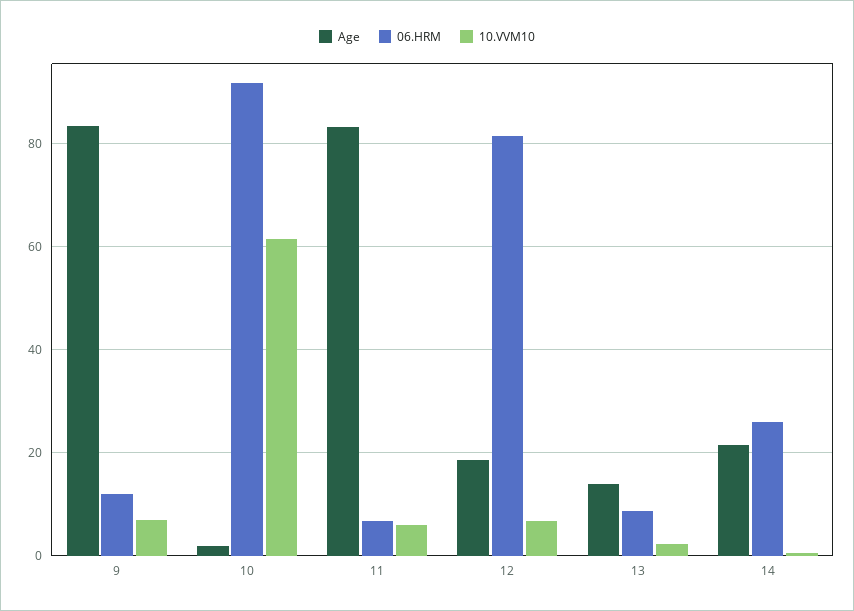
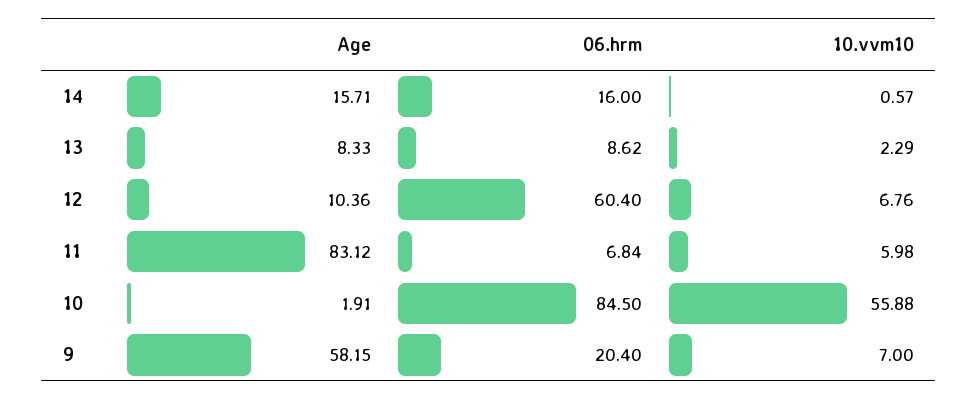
Age, 9: 84 -> 58.15
06.HRM, 9: 12 -> 20.4
06.HRM, 10: 92 -> 84.5
10.VVM10, 10: 62 -> 55.88
Age, 12: 18 -> 10.36
06.HRM, 12: 82 -> 60.4
Age, 13: 14 -> 8.33
Age, 14: 22 -> 15.71
06.HRM, 14: 26 -> 16

